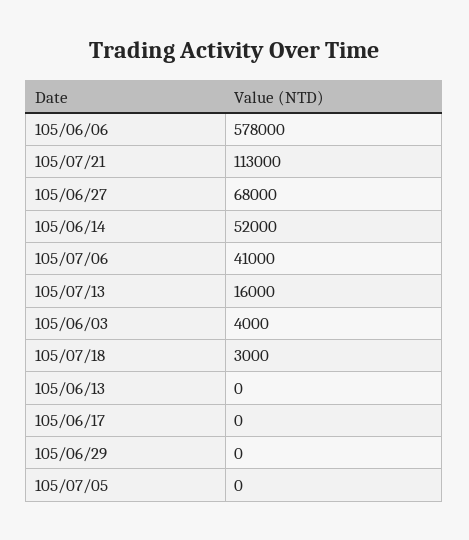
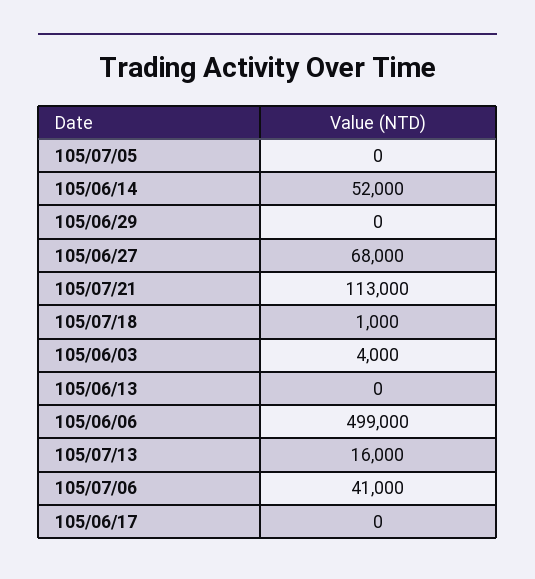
105/06/06: 578000 -> 499000
105/07/18: 3000 -> 1000

